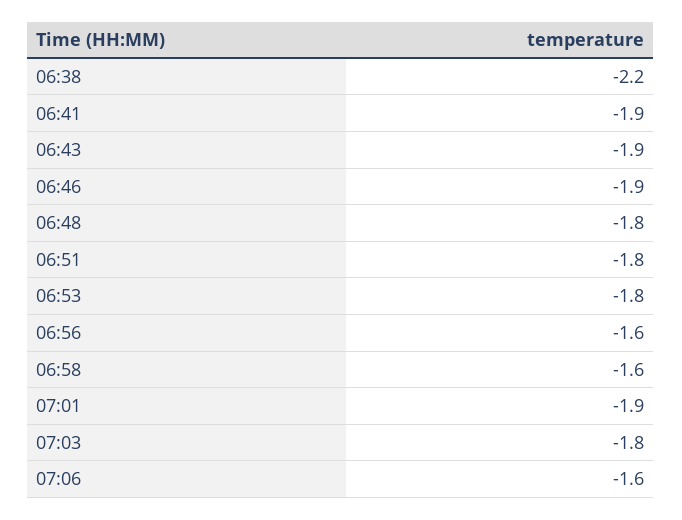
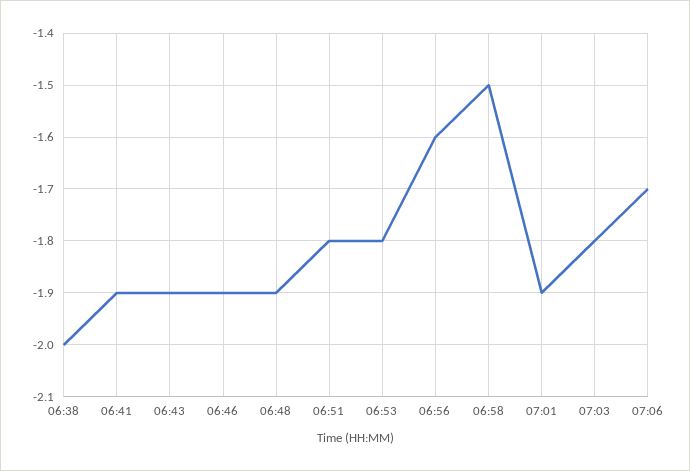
06:38: -2.2 -> -2
06:48: -1.8 -> -1.9
06:58: -1.6 -> -1.5
07:06: -1.6 -> -1.7

